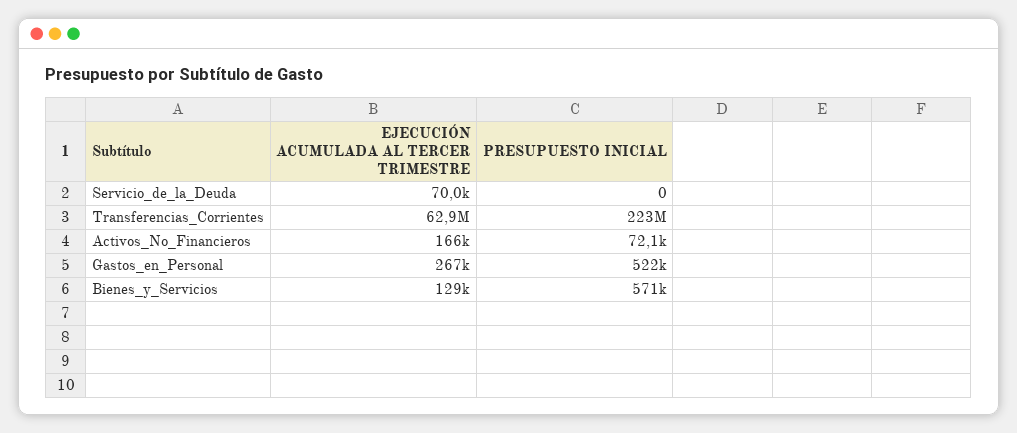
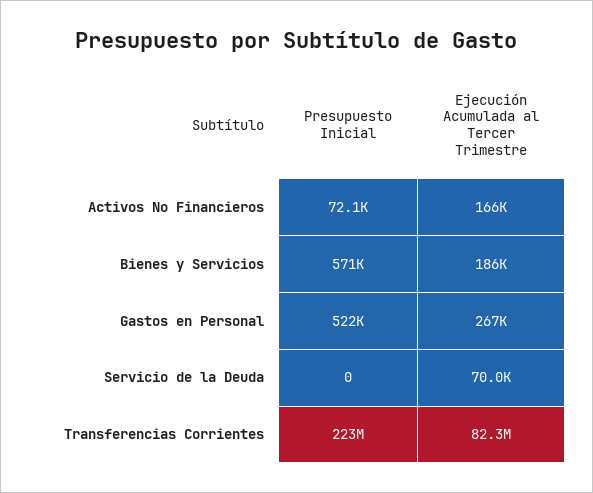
EJECUCIÓN ACUMULADA AL TERCER TRIMESTRE, Transferencias_Corrientes: 62900000 -> 82300000
EJECUCIÓN ACUMULADA AL TERCER TRIMESTRE, Bienes_y_Servicios: 129000 -> 186000

